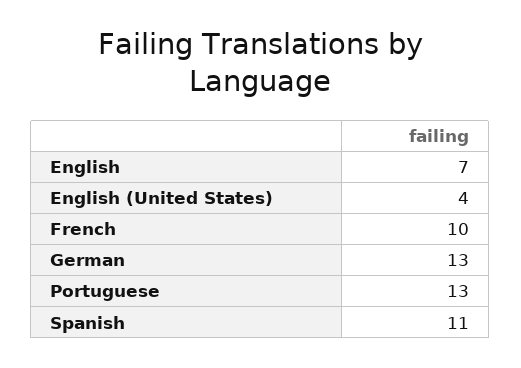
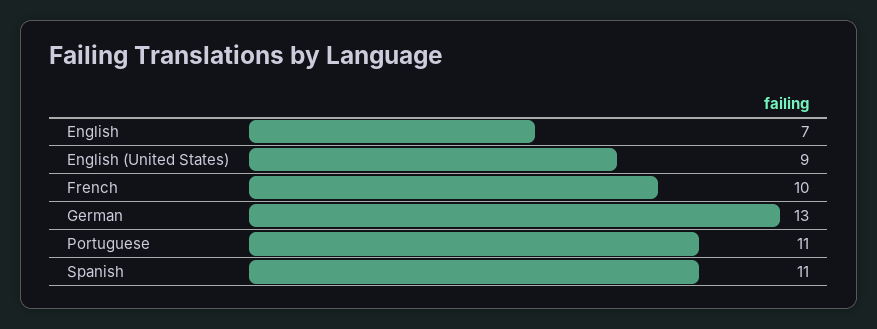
English (United States): 4 -> 9
Portuguese: 13 -> 11

